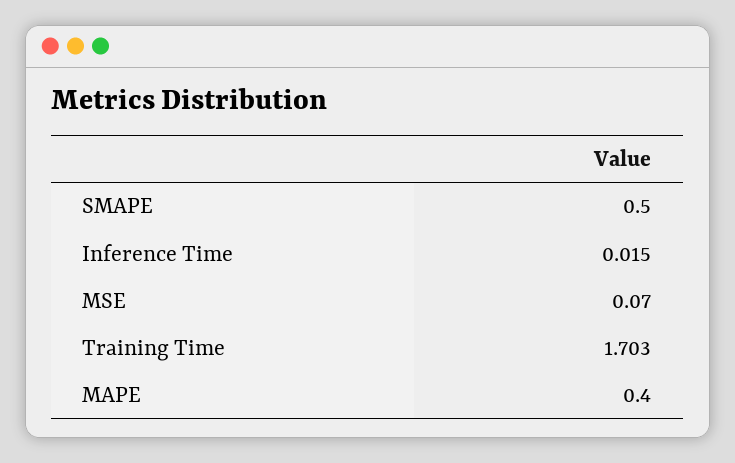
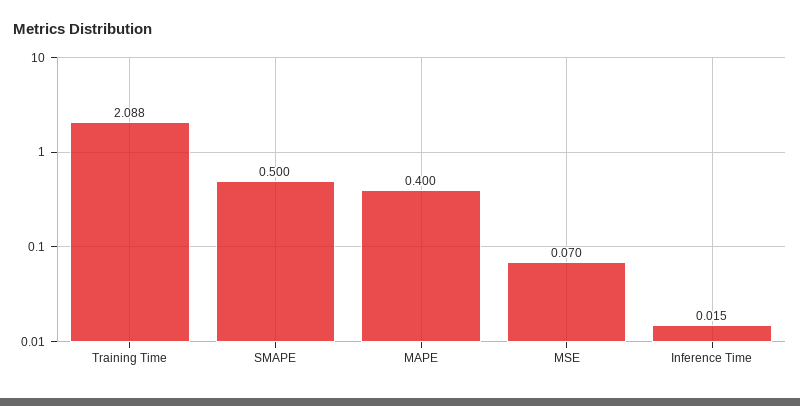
Training Time: 1.703 -> 2.088

